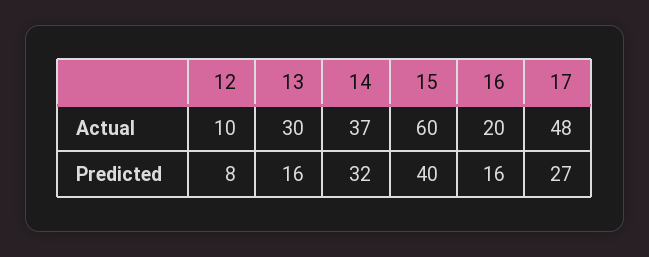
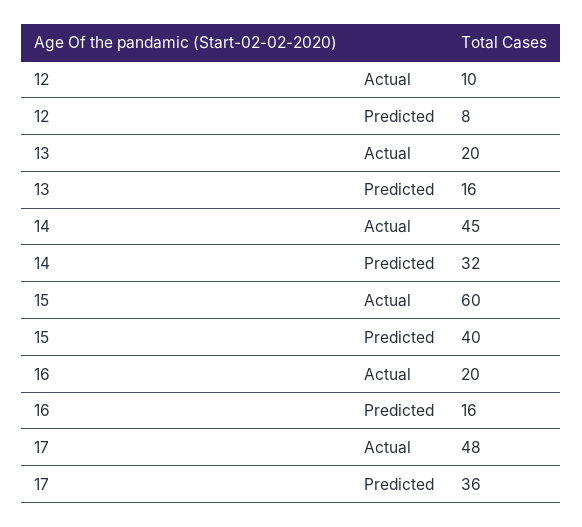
13, Actual: 30 -> 20
14, Actual: 37 -> 45
17, Predicted: 27 -> 36

